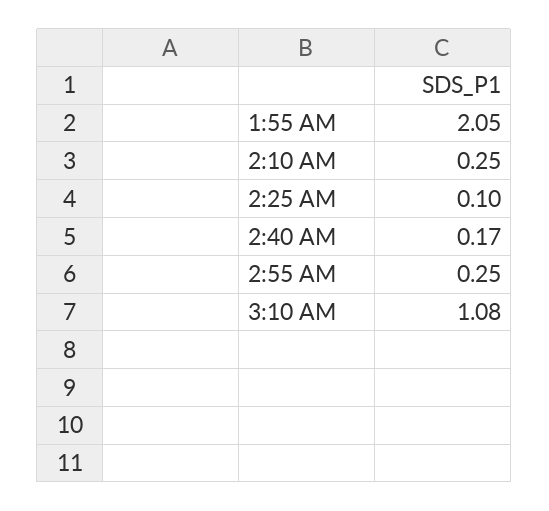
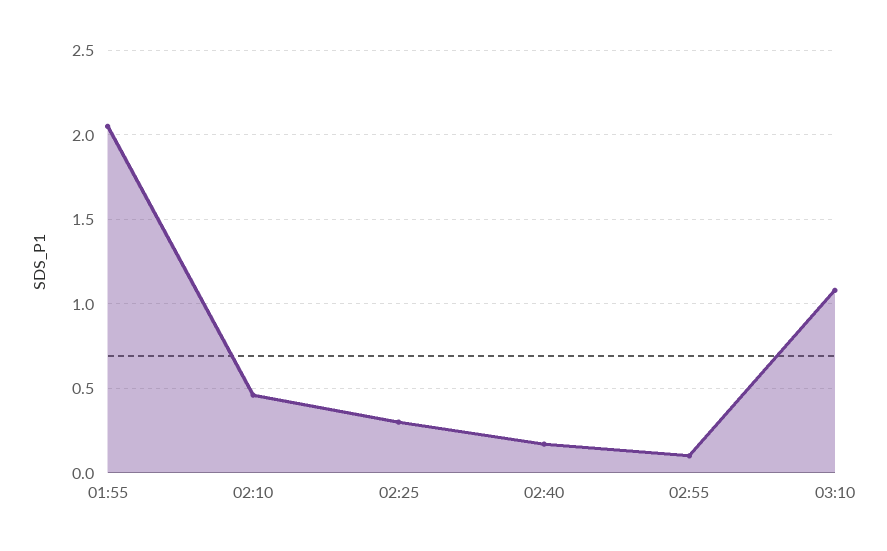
2:10 AM: 0.25 -> 0.45
2:25 AM: 0.1 -> 0.3
2:55 AM: 0.25 -> 0.1

